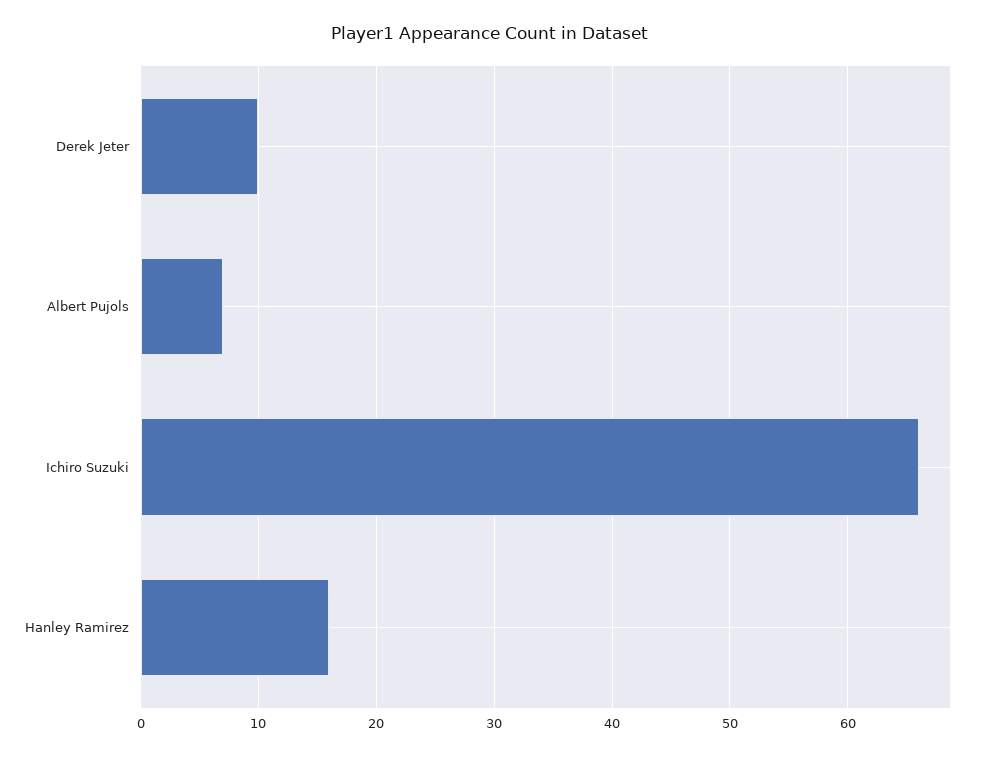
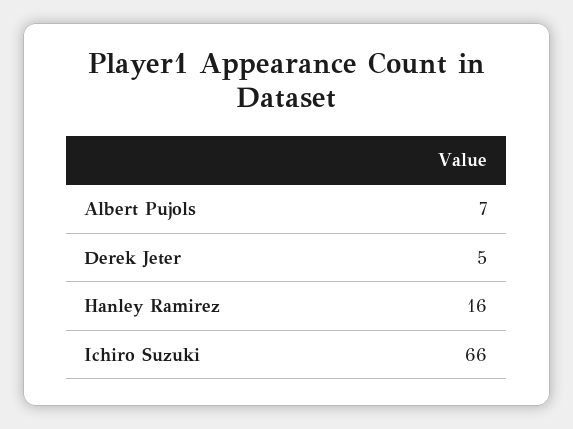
Derek Jeter: 10 -> 5

